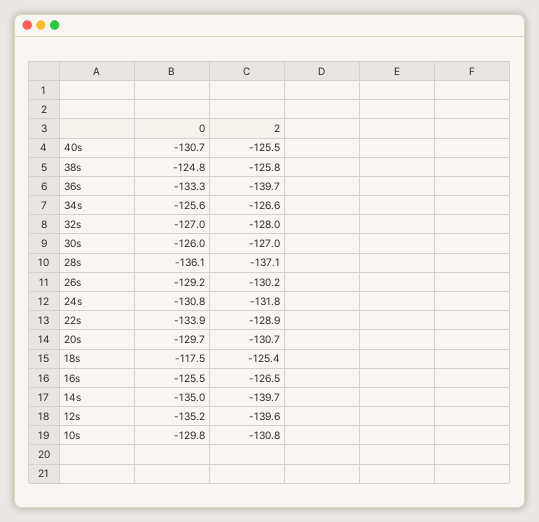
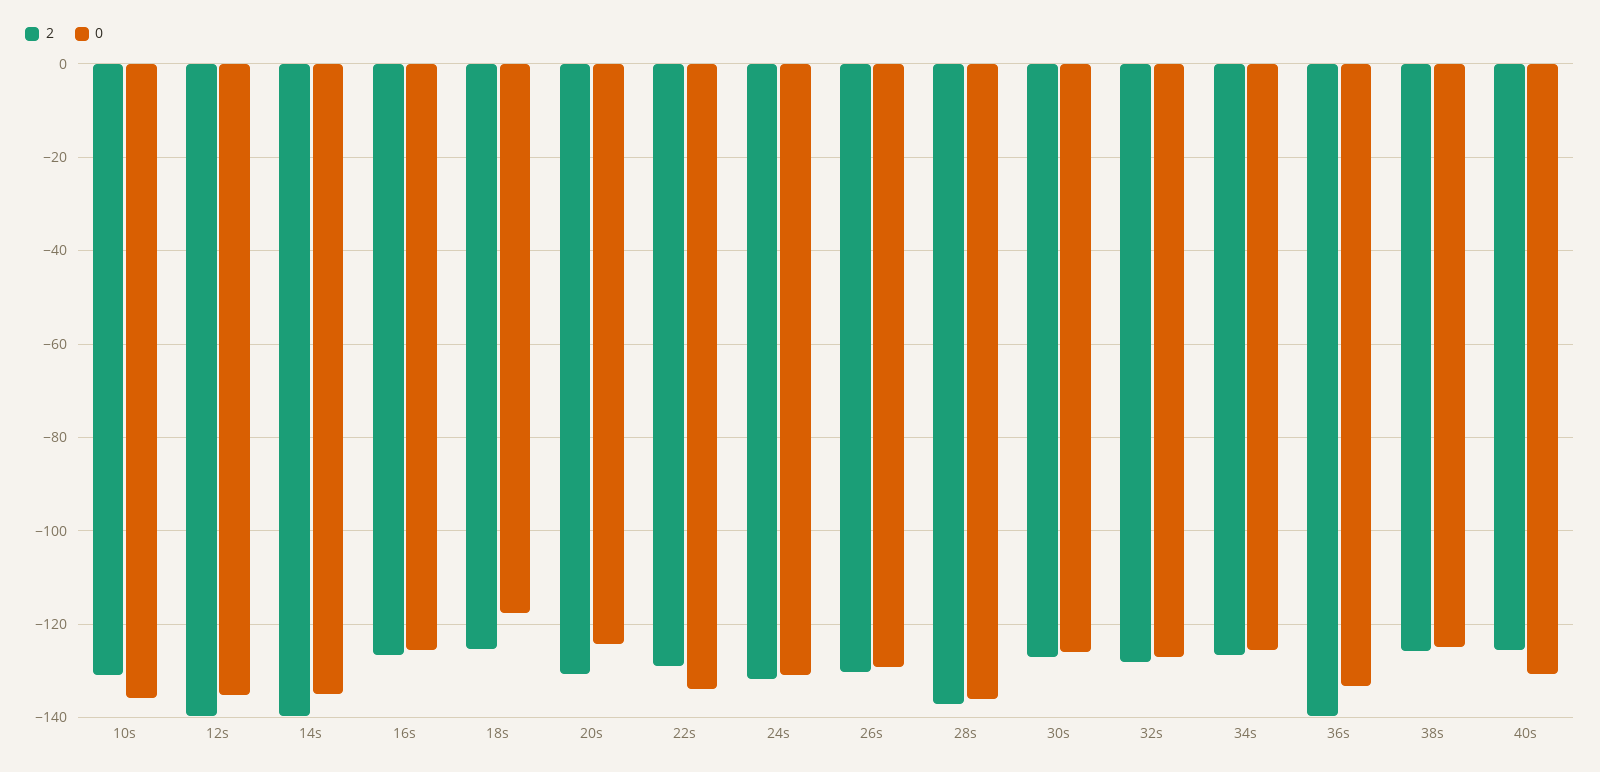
0, 20s: -129.7 -> -124
0, 10s: -129.8 -> -136

